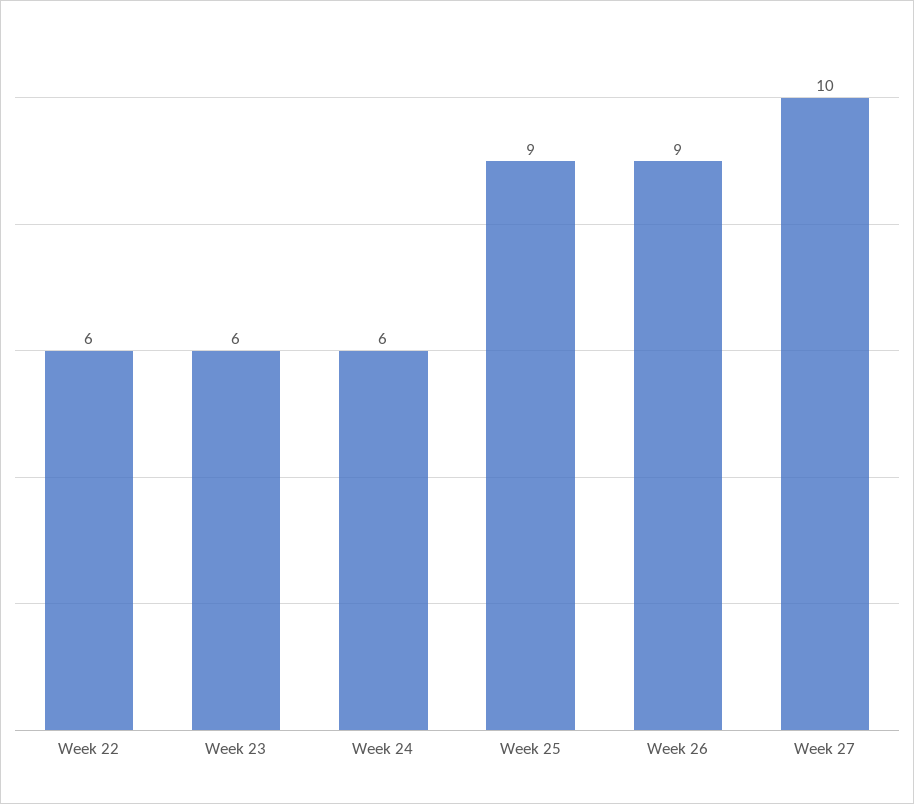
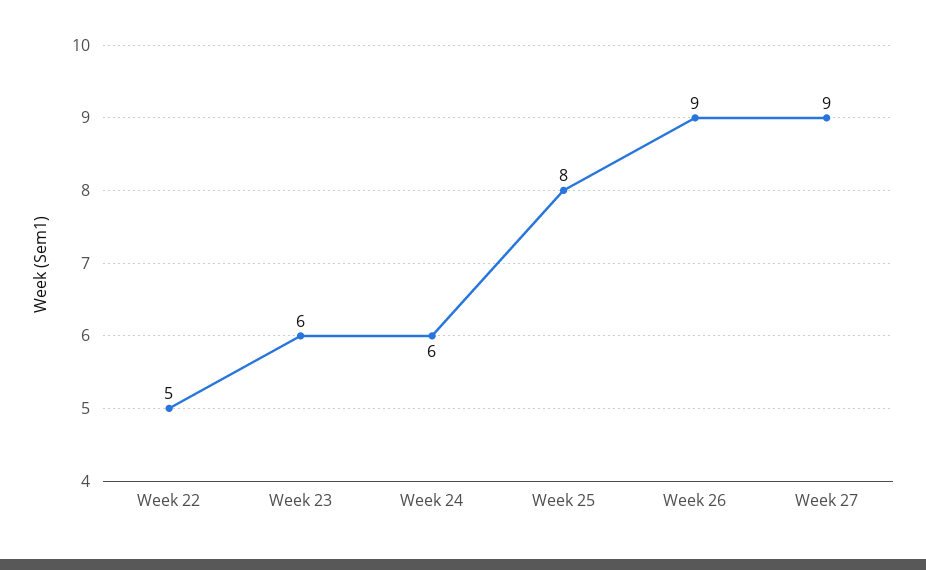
Week 22: 6 -> 5
Week 25: 9 -> 8
Week 27: 10 -> 9

